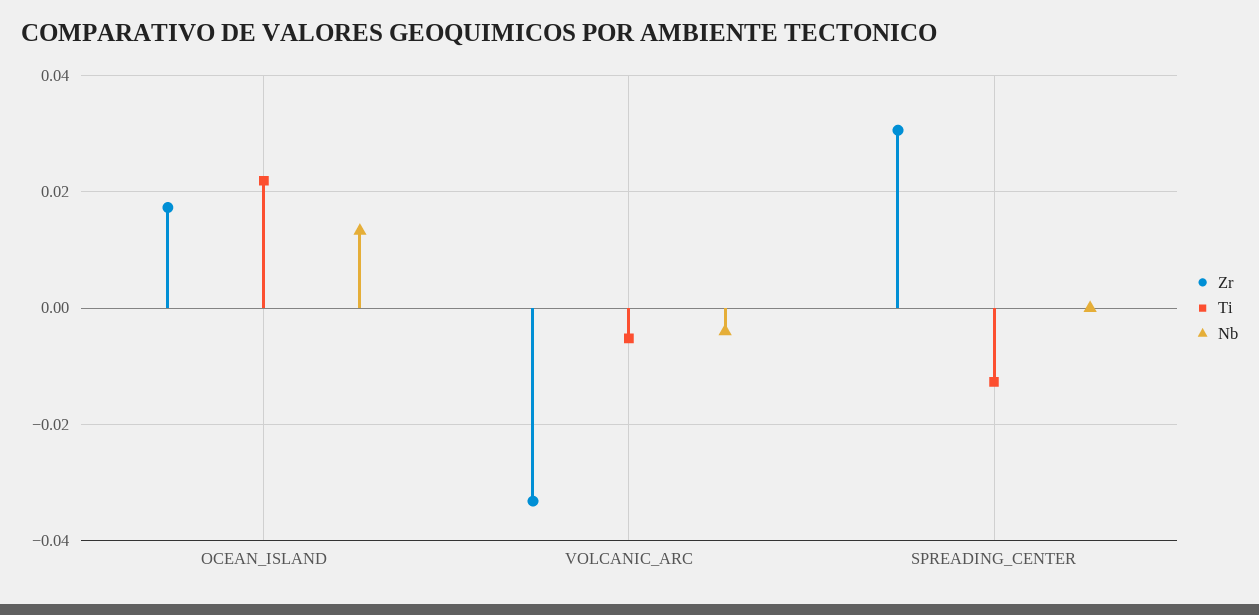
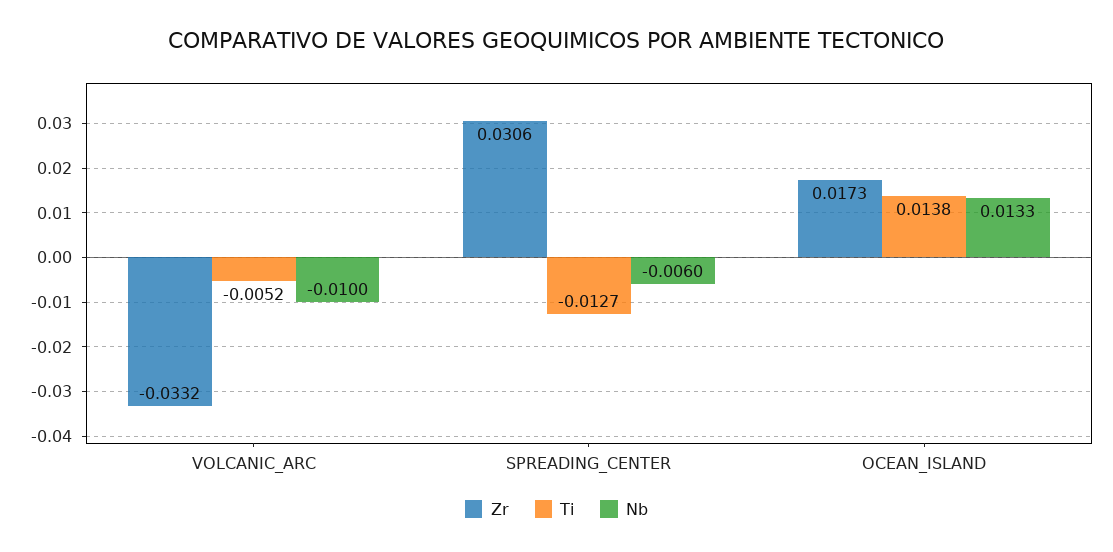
Ti, OCEAN_ISLAND: 0.022 -> 0.0138
Nb, VOLCANIC_ARC: -0.004 -> -0.01
Nb, SPREADING_CENTER: 0 -> -0.006

